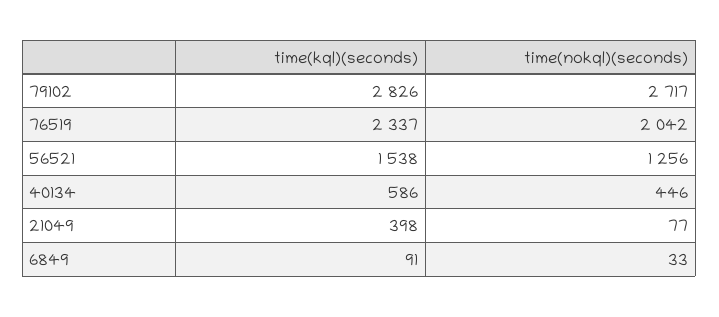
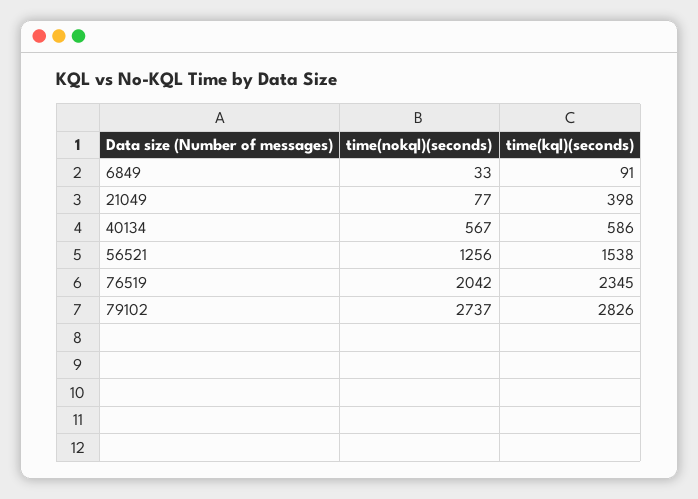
time(nokql)(seconds), 79102: 2717 -> 2737
time(kql)(seconds), 76519: 2337 -> 2345
time(nokql)(seconds), 40134: 446 -> 567

